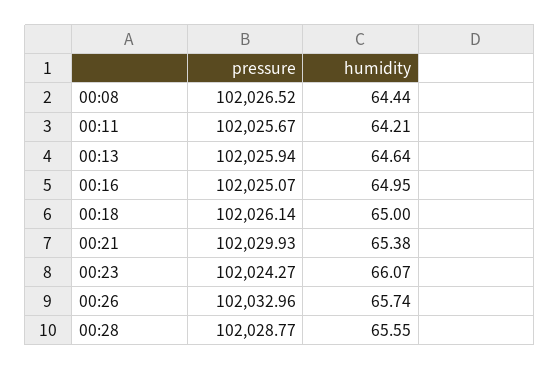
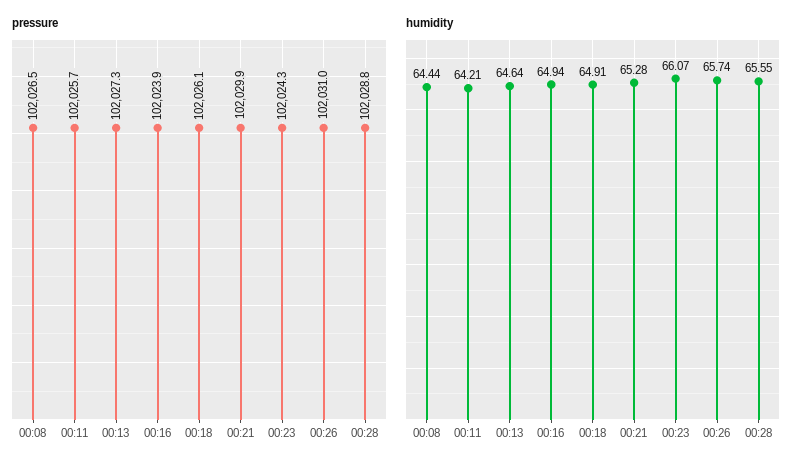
pressure, 00:13: 102025.94 -> 102027.3
pressure, 00:16: 102025.07 -> 102023.9
humidity, 00:16: 64.95 -> 64.94
humidity, 00:18: 65 -> 64.91
humidity, 00:21: 65.38 -> 65.28
pressure, 00:26: 102032.96 -> 102031

